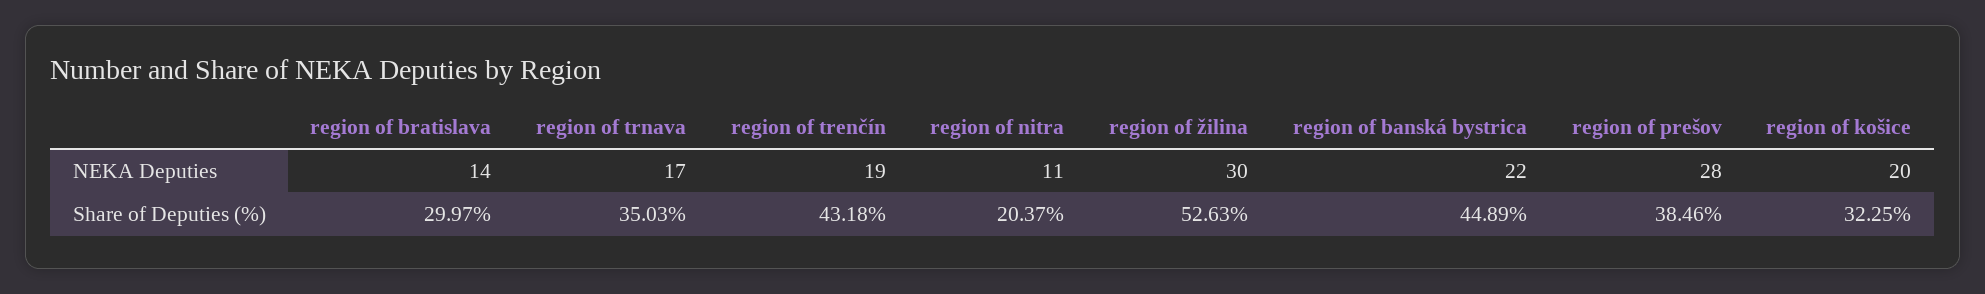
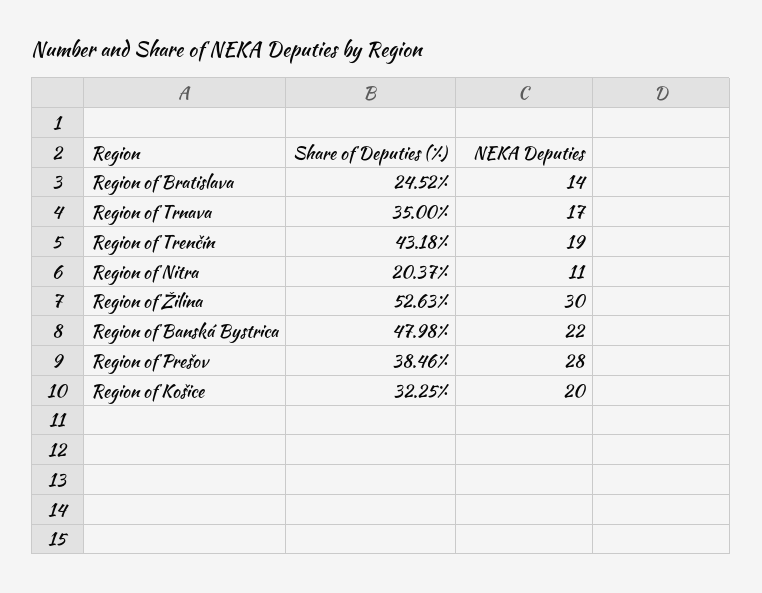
region of bratislava, Share of Deputies (%): 29.97 -> 24.52
region of trnava, Share of Deputies (%): 35.03 -> 35
region of banská bystrica, Share of Deputies (%): 44.89 -> 47.98

